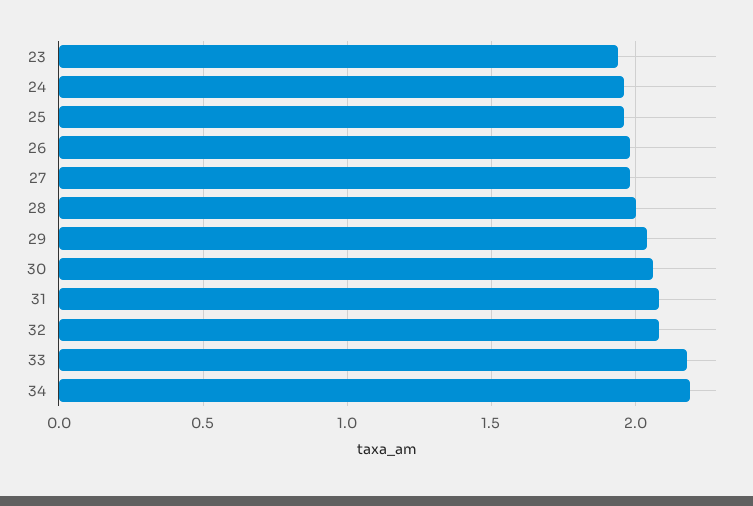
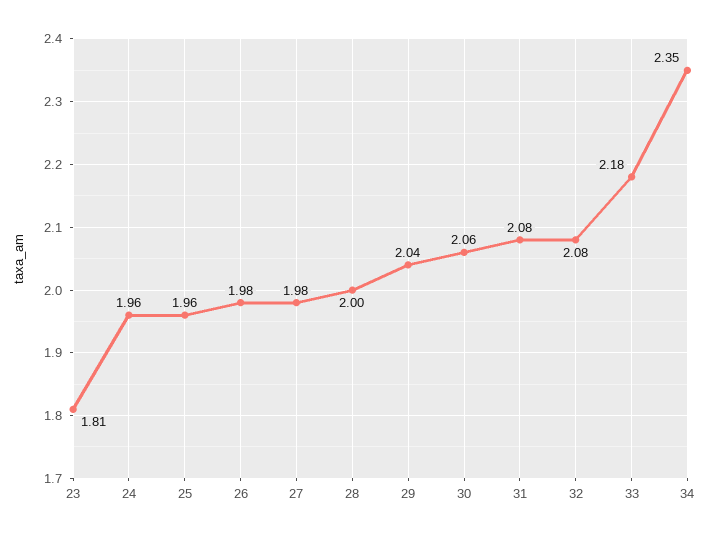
23: 1.95 -> 1.81
34: 2.2 -> 2.35

